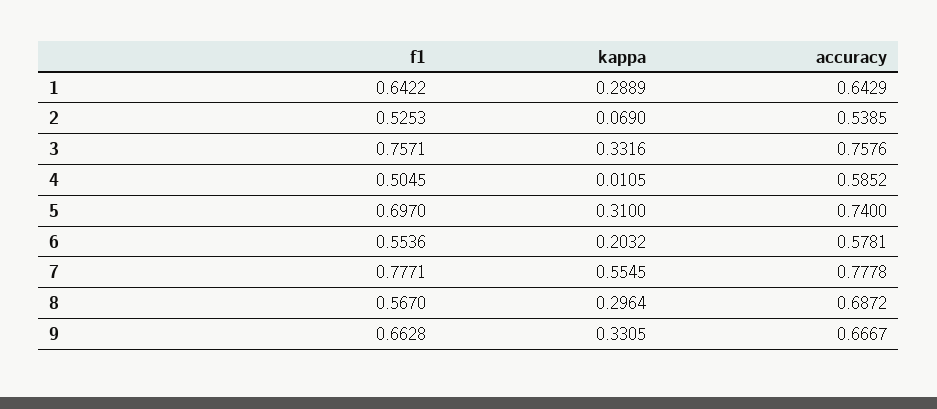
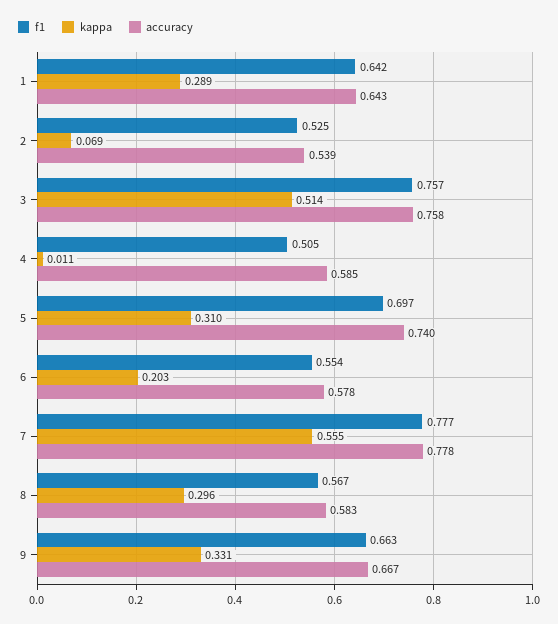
kappa, 3: 0.3316 -> 0.514
accuracy, 8: 0.6872 -> 0.583

